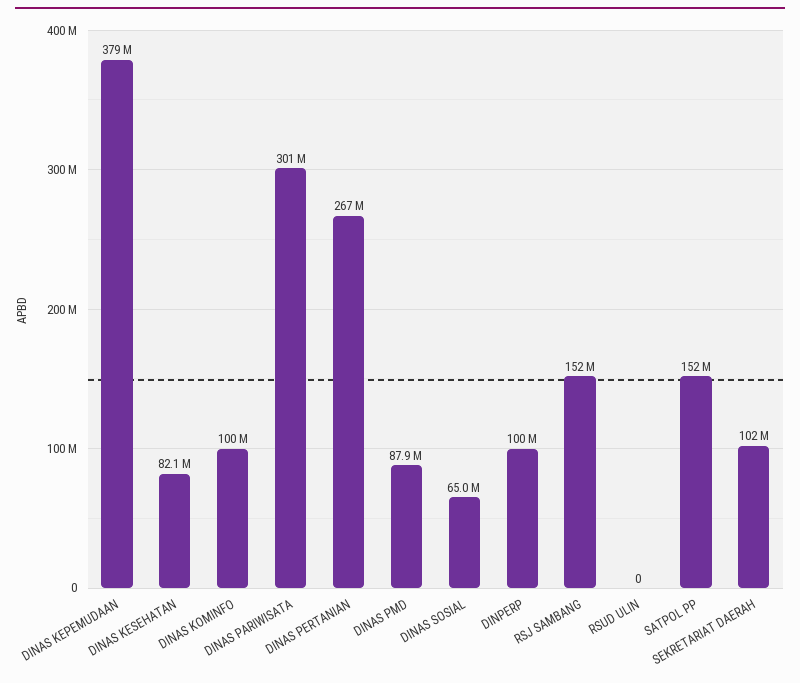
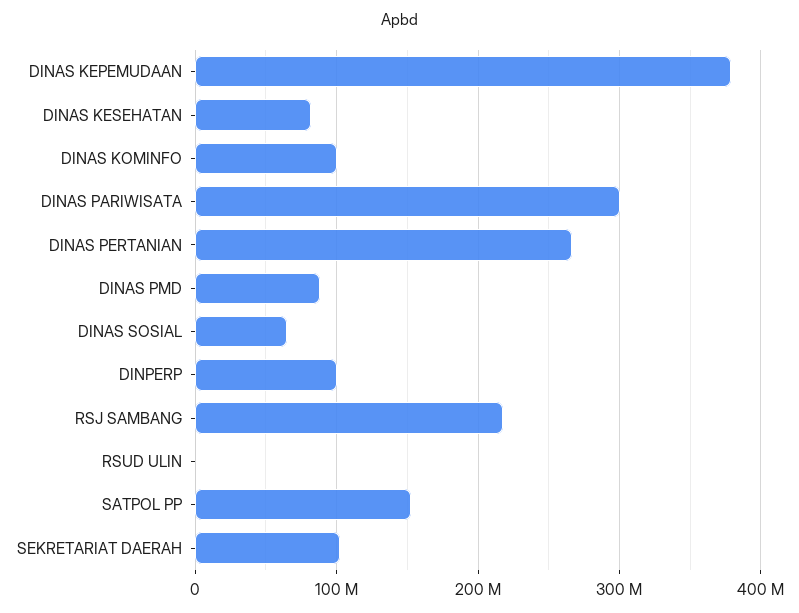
RSJ SAMBANG: 152000000 -> 220000000

